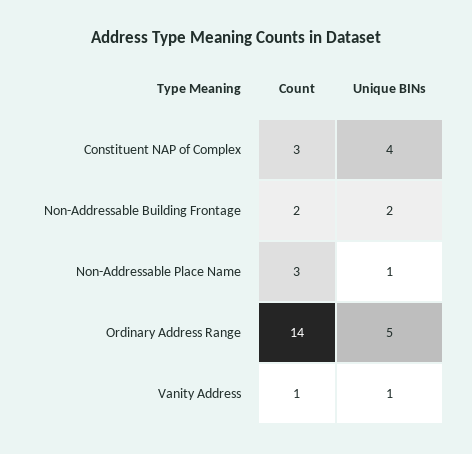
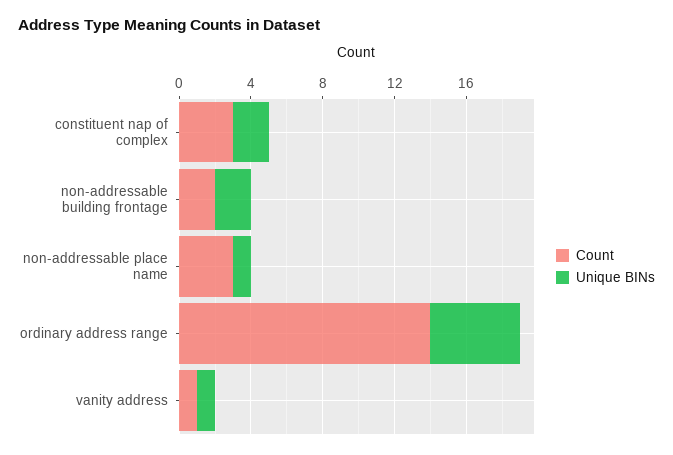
Unique BINs, Constituent NAP of Complex: 4 -> 2

